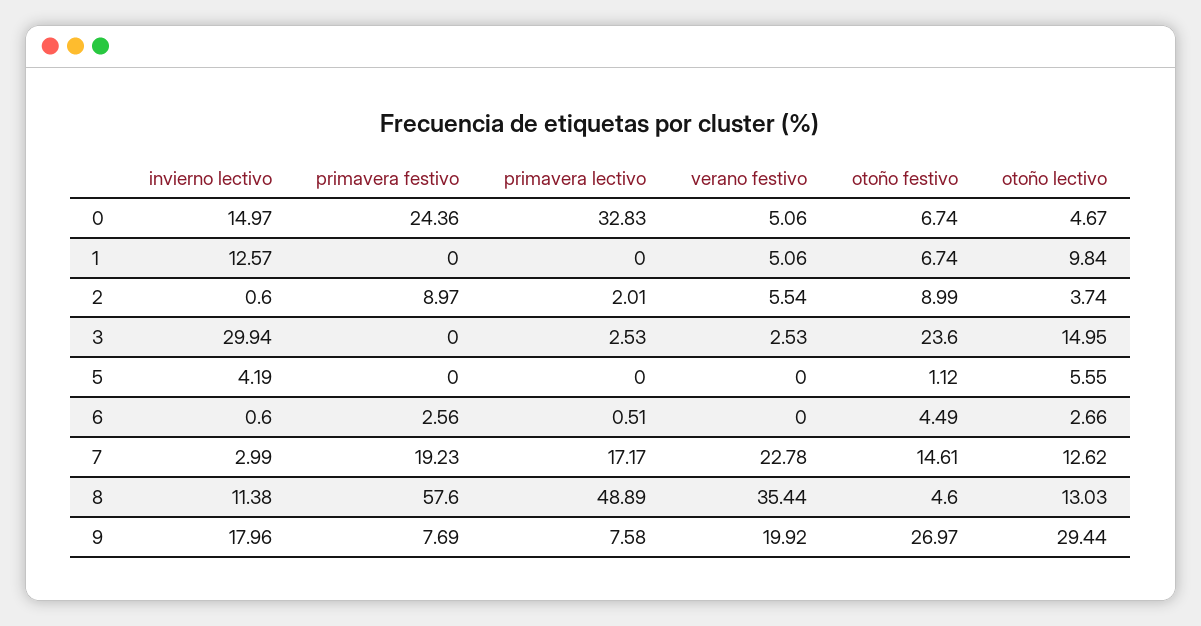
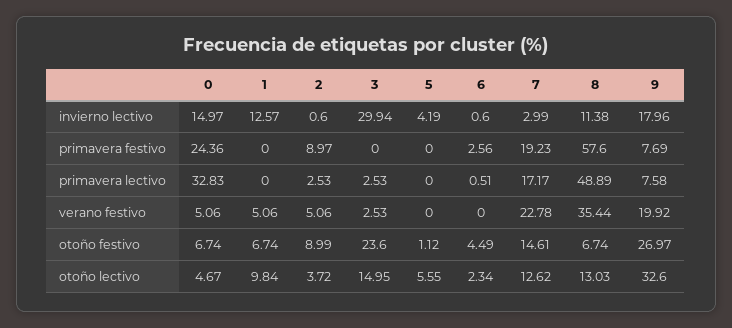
primavera lectivo, 2: 2.01 -> 2.53
verano festivo, 2: 5.54 -> 5.06
otoño lectivo, 2: 3.74 -> 3.72
otoño lectivo, 6: 2.66 -> 2.34
otoño festivo, 8: 4.6 -> 6.74
otoño lectivo, 9: 29.44 -> 32.6

